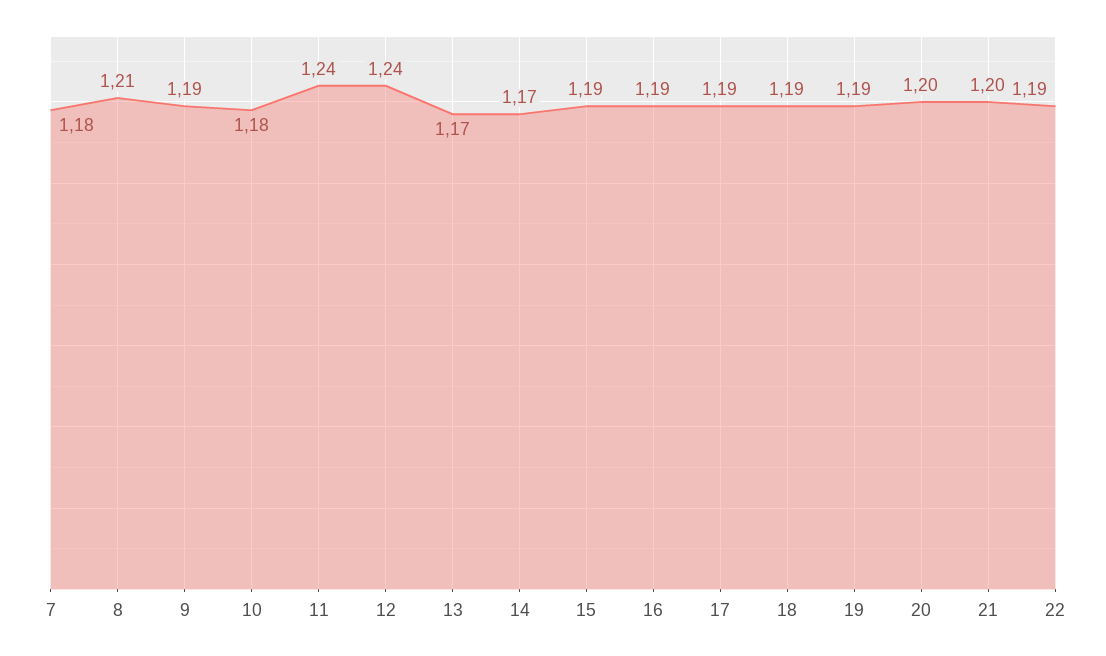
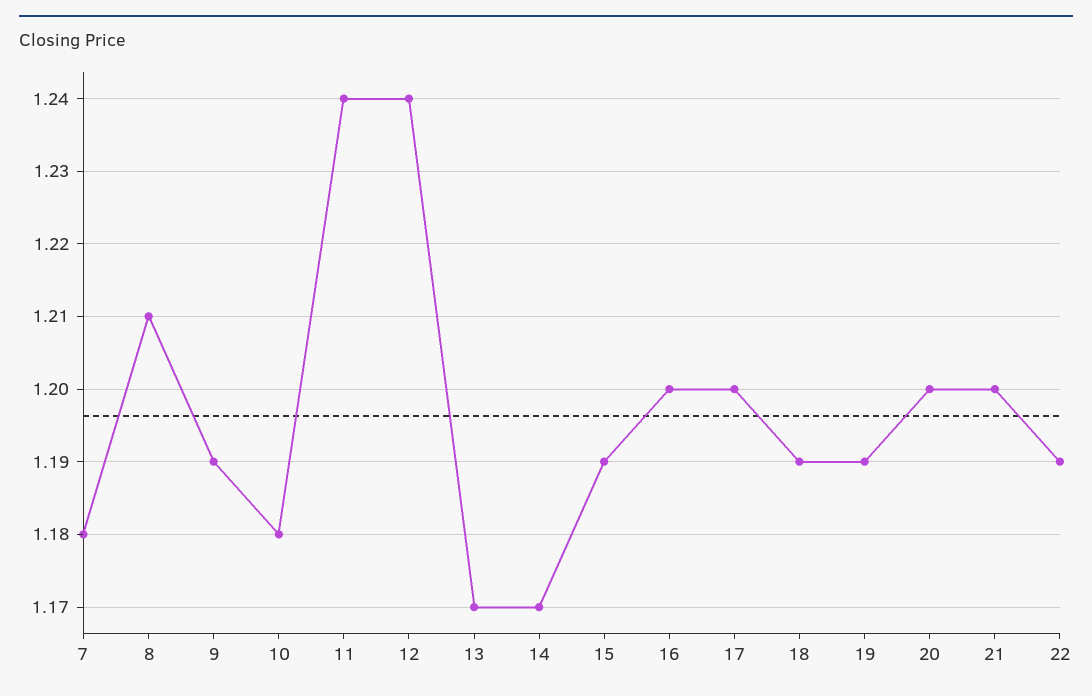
16: 1.19 -> 1.2
17: 1.19 -> 1.2

